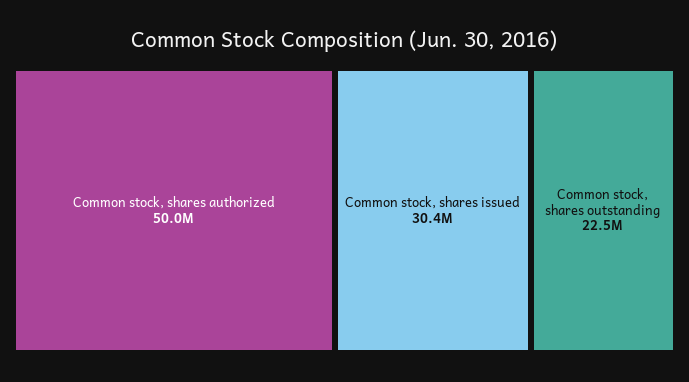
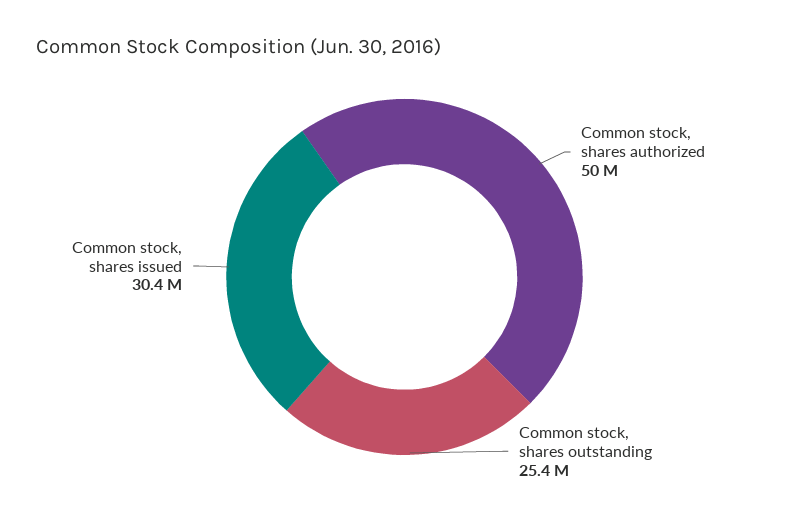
Common stock, shares outstanding: 22500000 -> 25400000

